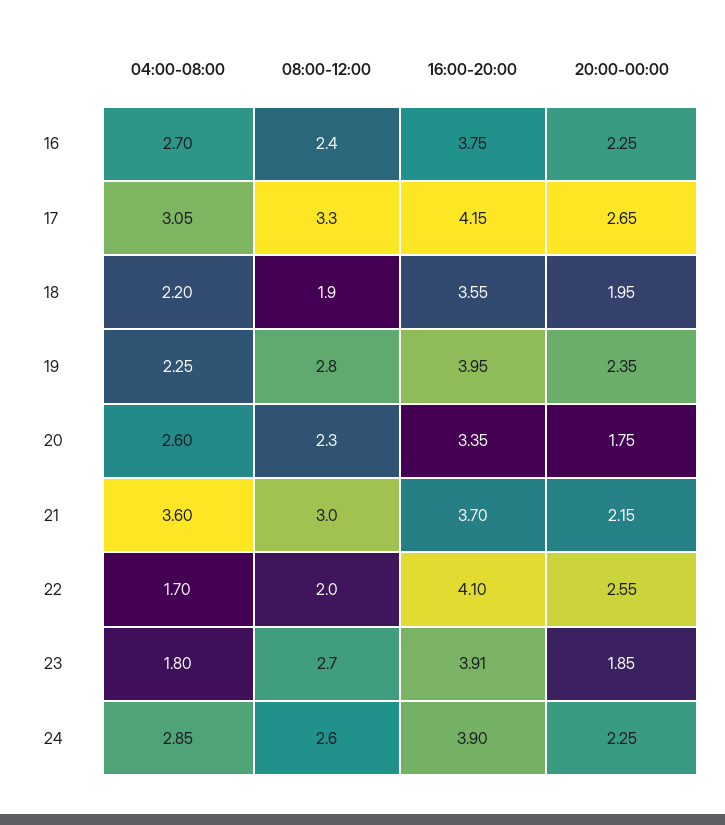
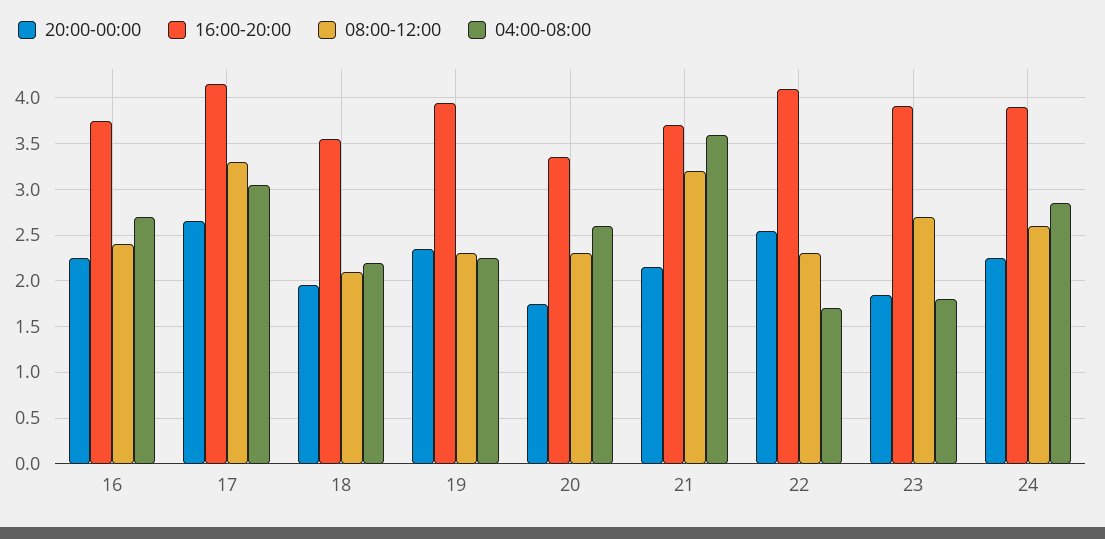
08:00-12:00, 18: 1.9 -> 2.1
08:00-12:00, 19: 2.8 -> 2.3
08:00-12:00, 21: 3 -> 3.2
08:00-12:00, 22: 2 -> 2.3

